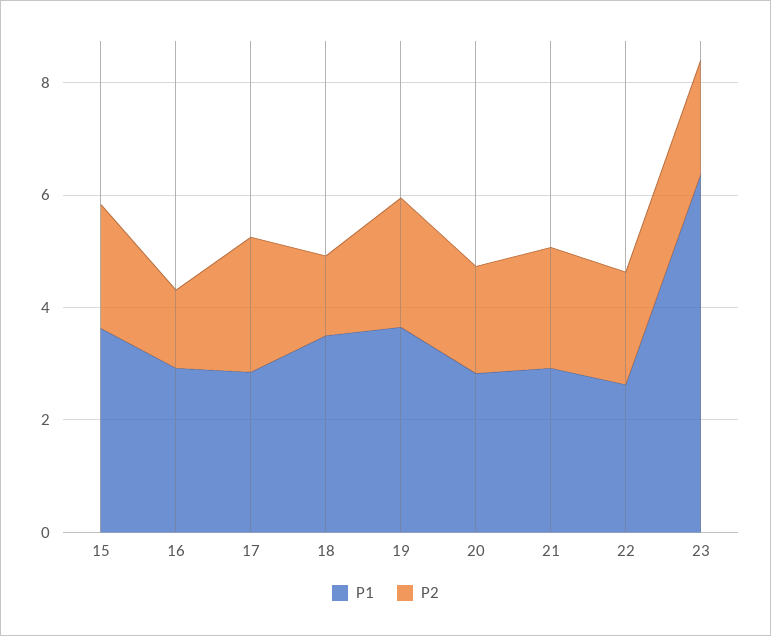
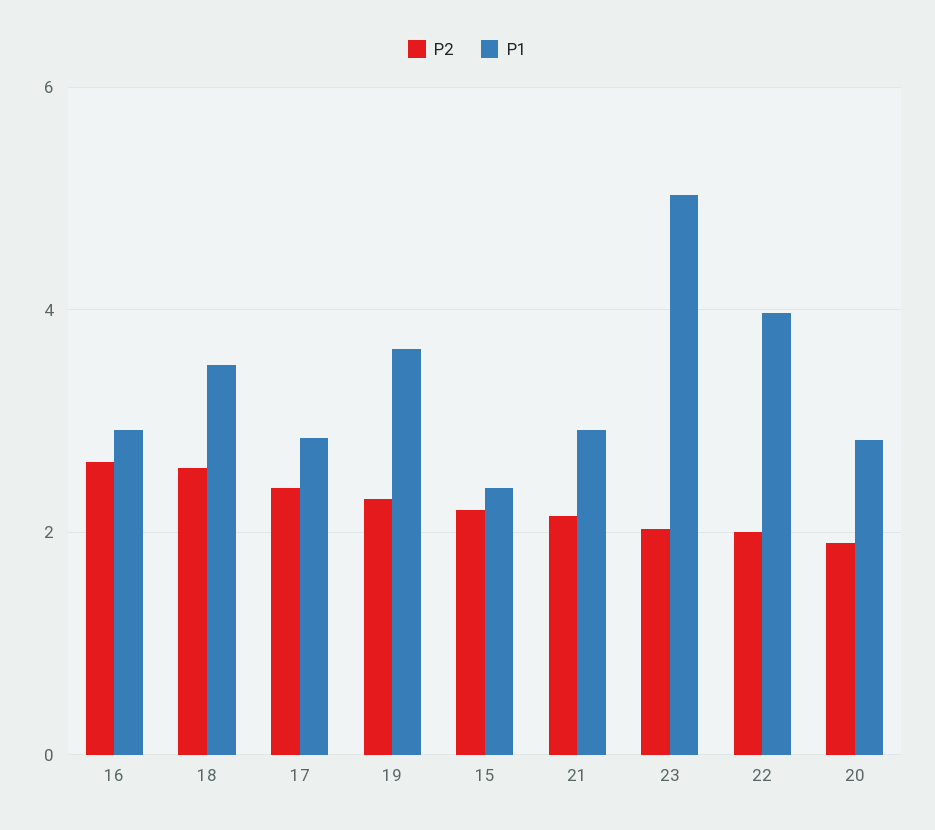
P1, 15: 3.5 -> 2.4
P2, 16: 1.5 -> 2.6
P2, 18: 1.5 -> 2.6
P1, 22: 2.5 -> 4
P1, 23: 6.5 -> 5

